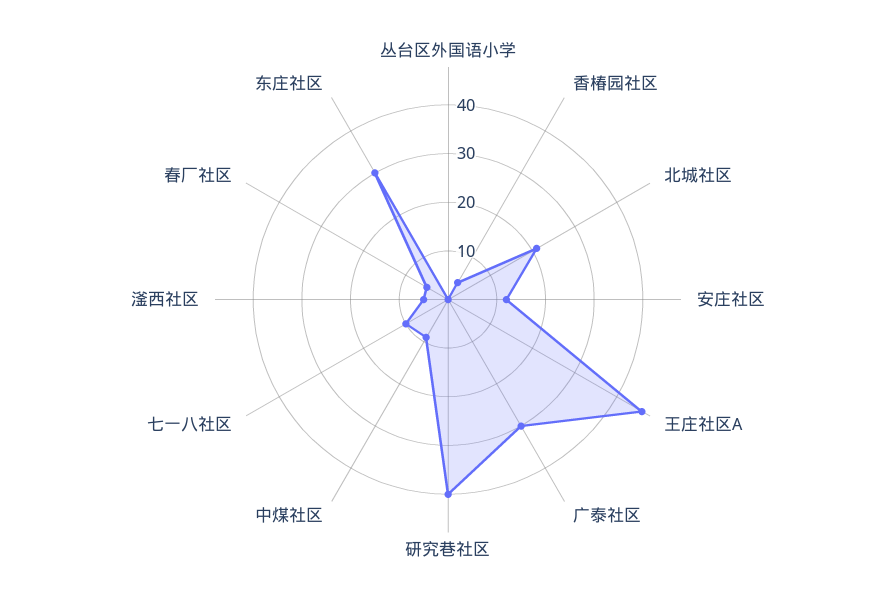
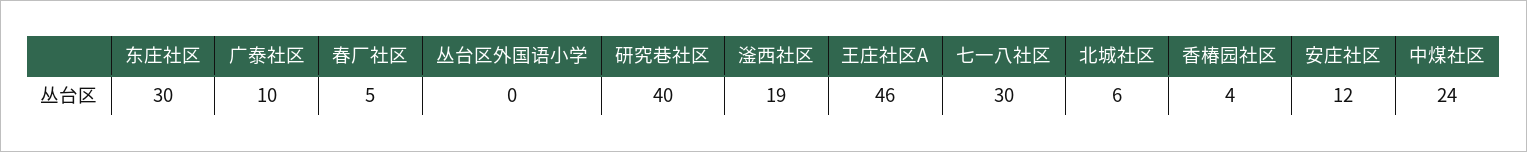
北城社区: 20 -> 6
广泰社区: 30 -> 10
中煤社区: 10 -> 24
七一八社区: 10 -> 30
滏西社区: 5 -> 19

